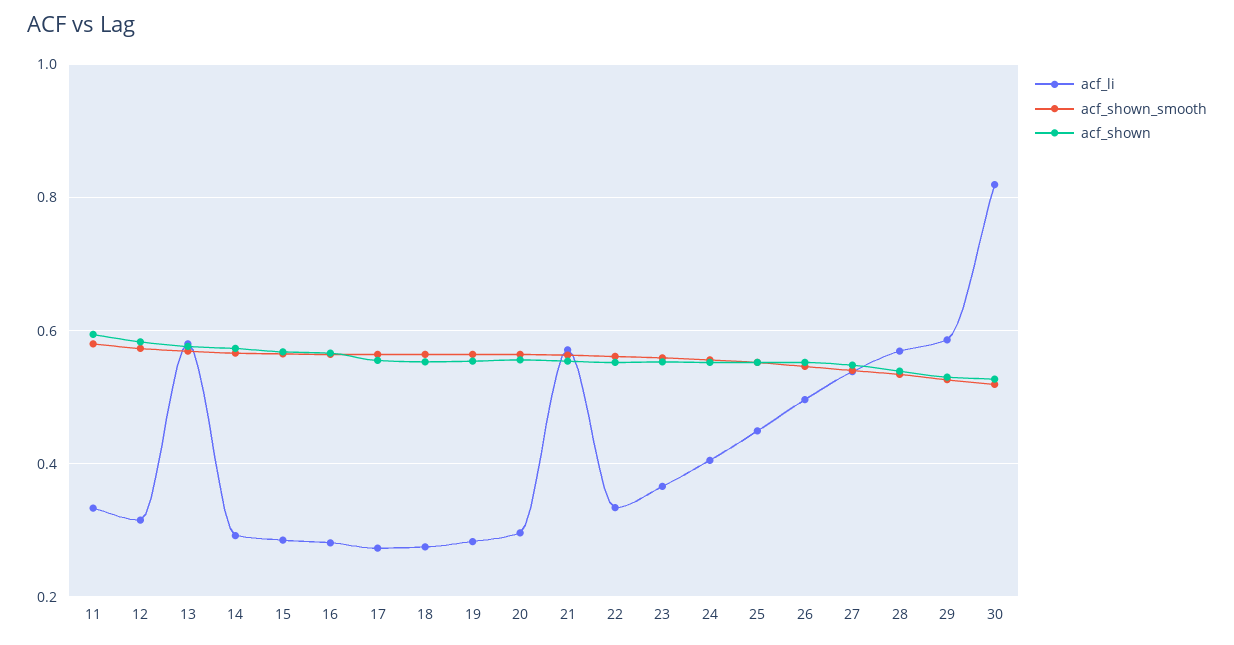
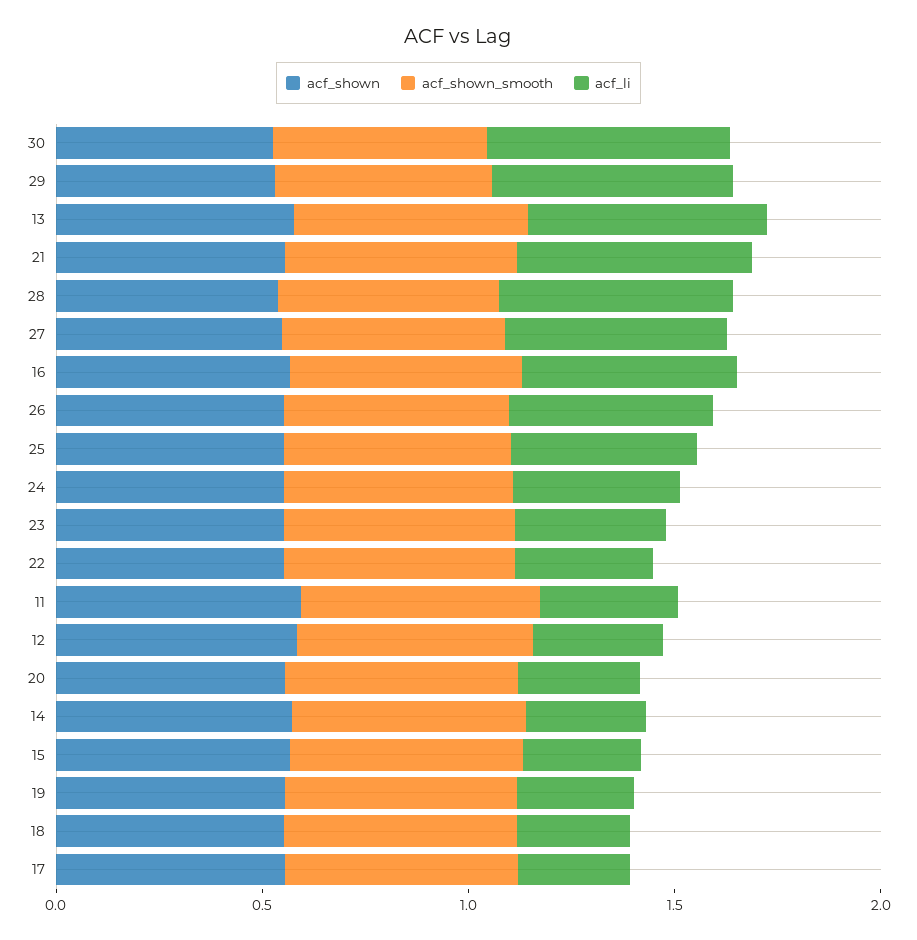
acf_li, 16: 0.28 -> 0.5
acf_li, 30: 0.82 -> 0.6

